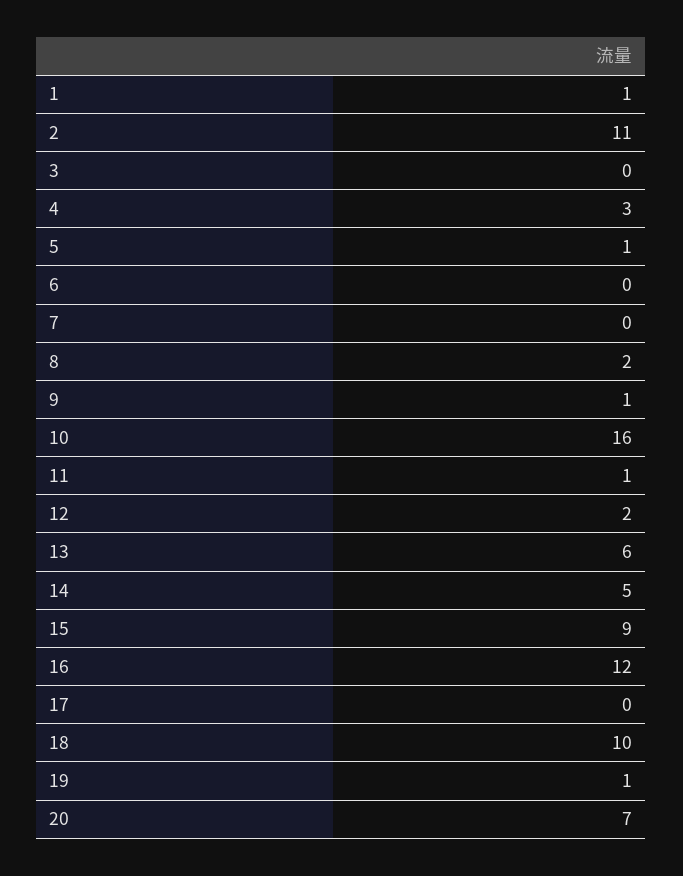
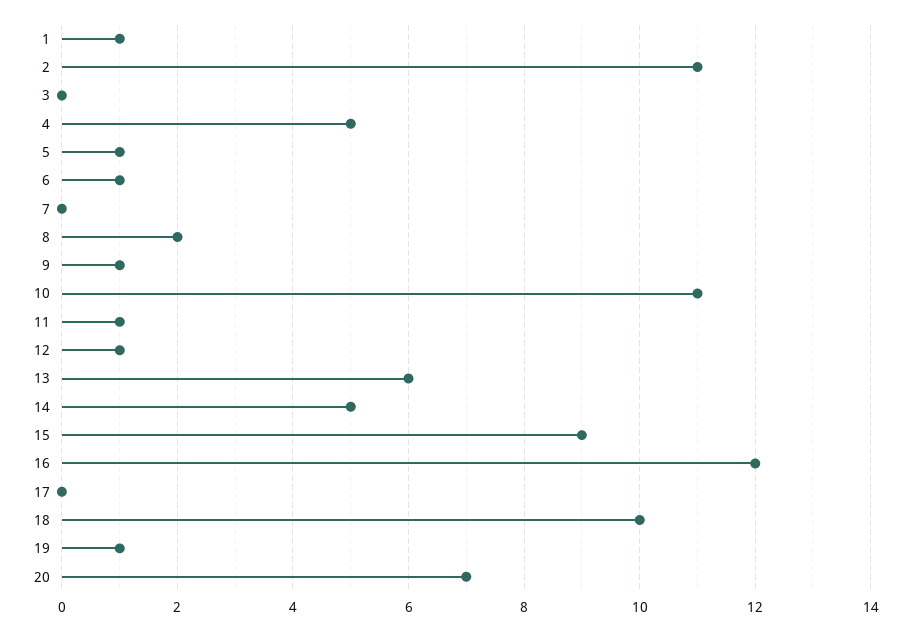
4: 3 -> 5
6: 0 -> 1
10: 16 -> 11
12: 2 -> 1

